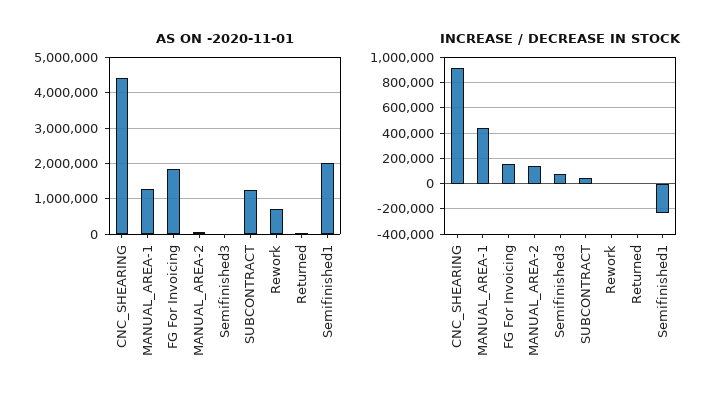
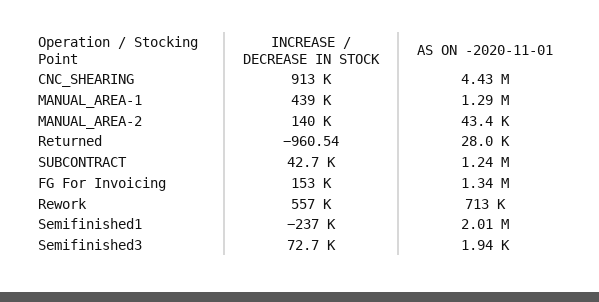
AS ON -2020-11-01, FG For Invoicing: 1800000 -> 1340000
INCREASE / DECREASE IN STOCK, Rework: 0 -> 557000

